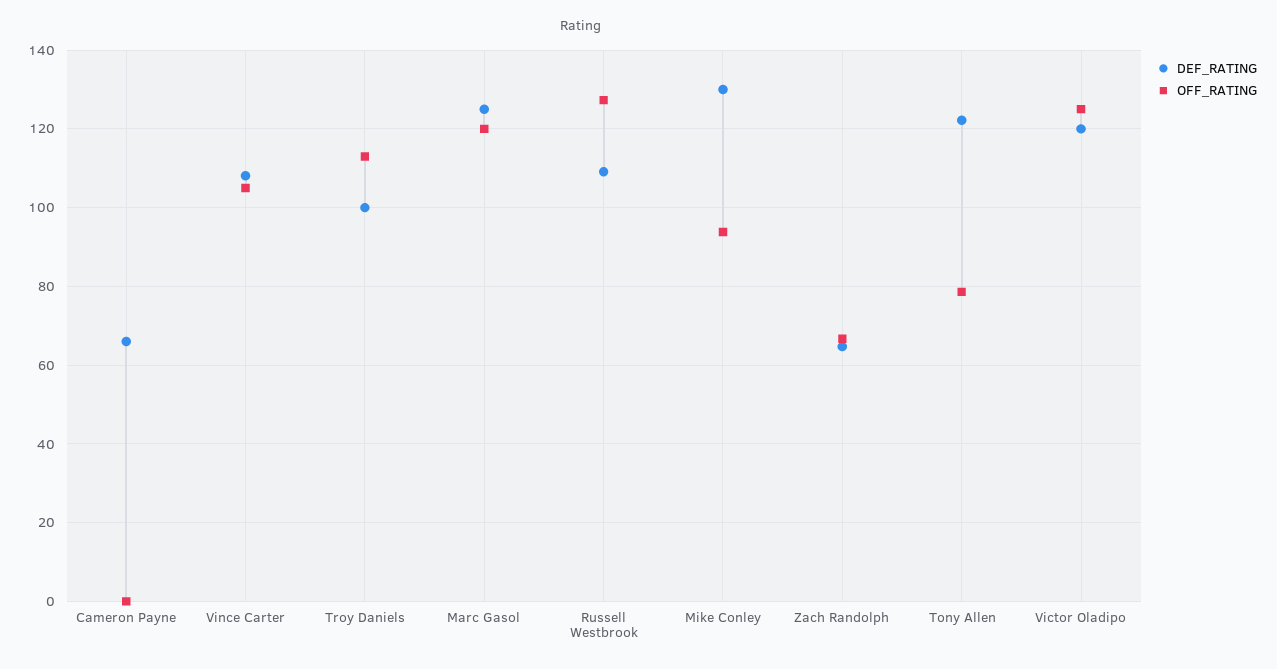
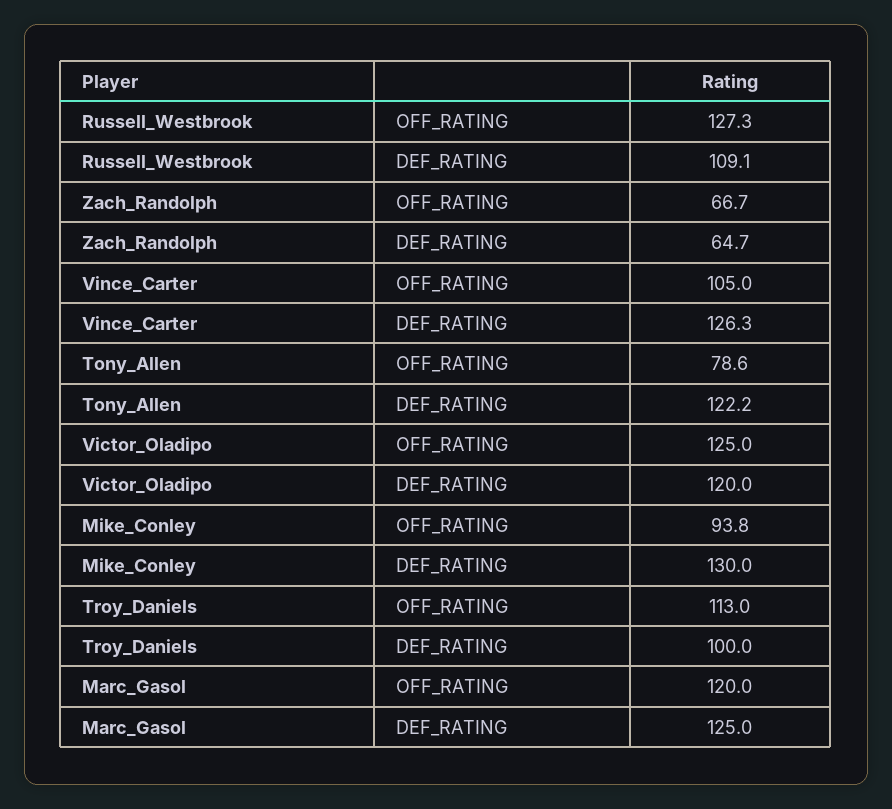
DEF_RATING, Cameron Payne: 66 -> none
OFF_RATING, Cameron Payne: 0 -> none
DEF_RATING, Vince Carter: 108 -> 126.3

